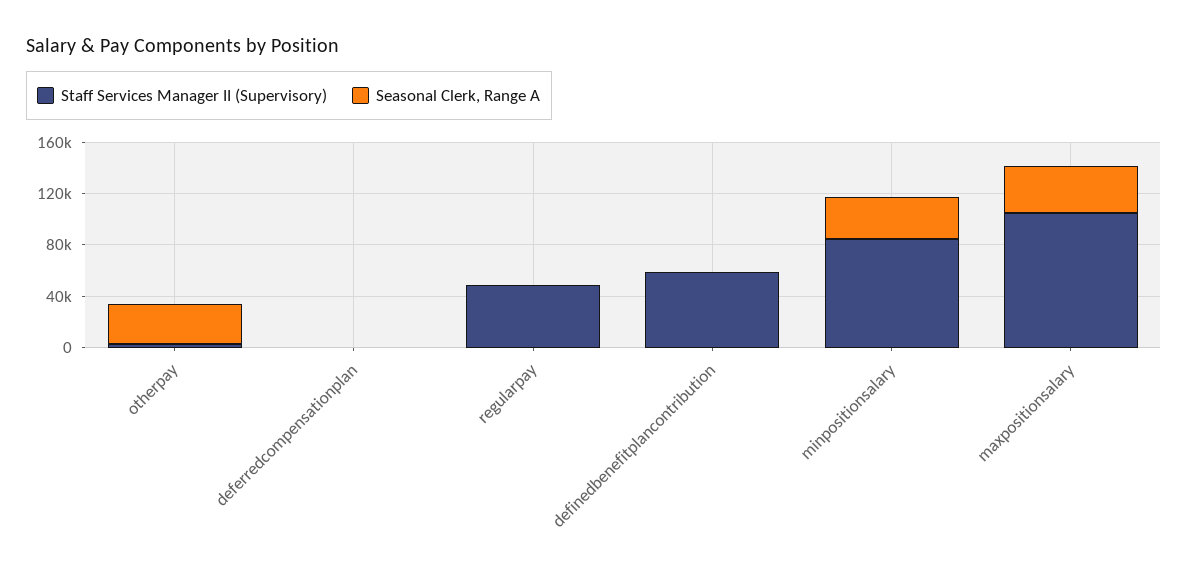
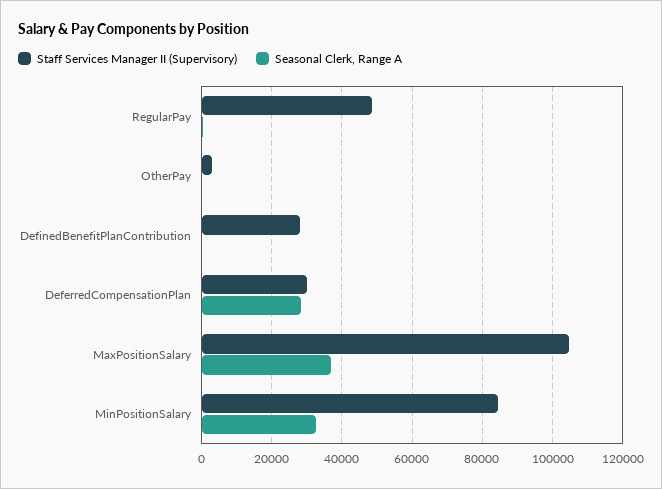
Seasonal Clerk, Range A, otherpay: 30000 -> 0
Staff Services Manager II (Supervisory), deferredcompensationplan: 0 -> 30000
Seasonal Clerk, Range A, deferredcompensationplan: 0 -> 28000
Staff Services Manager II (Supervisory), definedbenefitplancontribution: 60000 -> 28000

